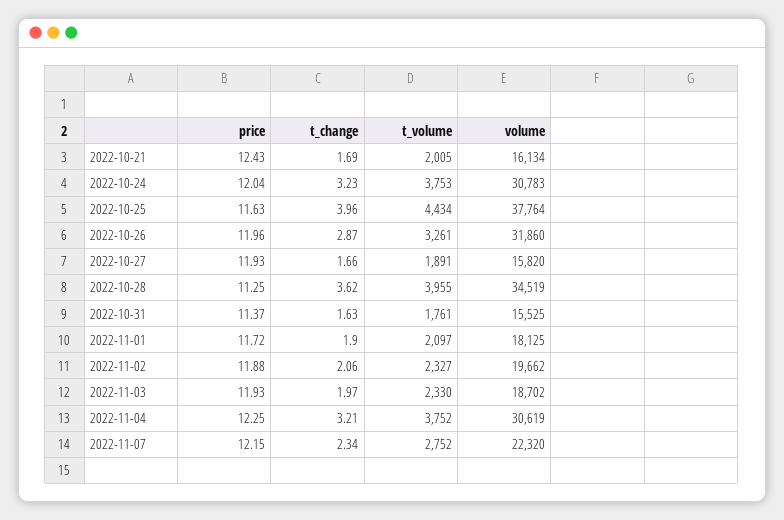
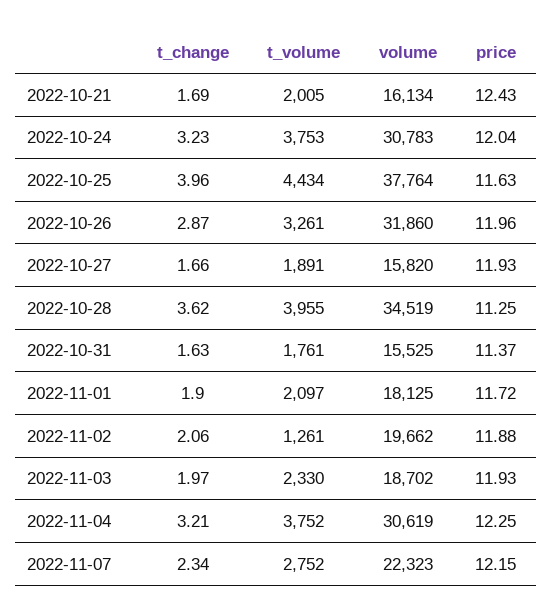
t_volume, 2022-11-02: 2327 -> 1261
volume, 2022-11-07: 22320 -> 22323

